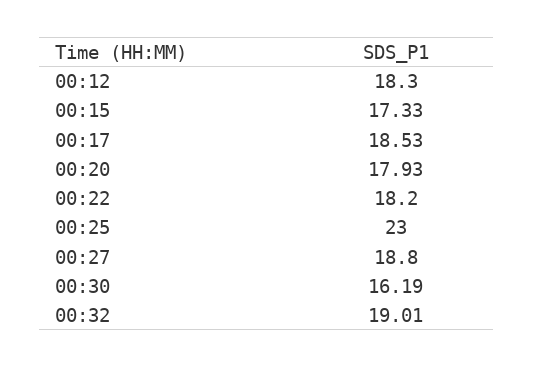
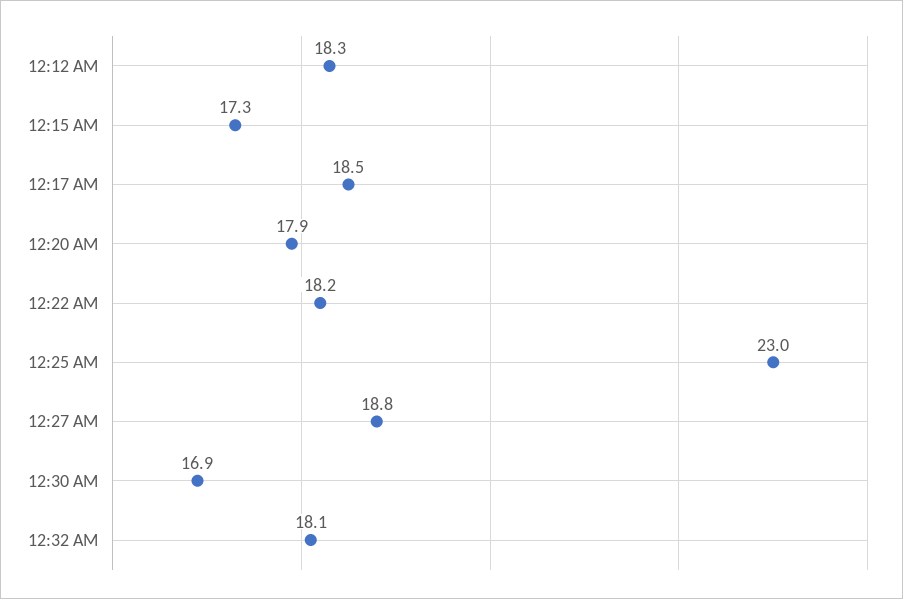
00:30: 16.19 -> 16.9
00:32: 19.01 -> 18.1

